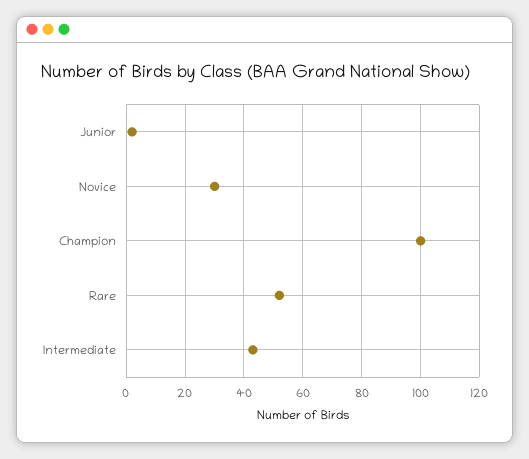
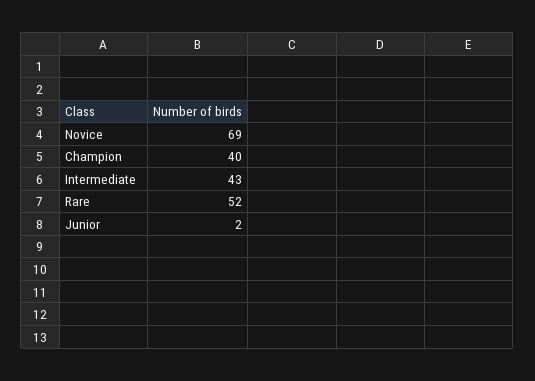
Novice: 30 -> 69
Champion: 100 -> 40

